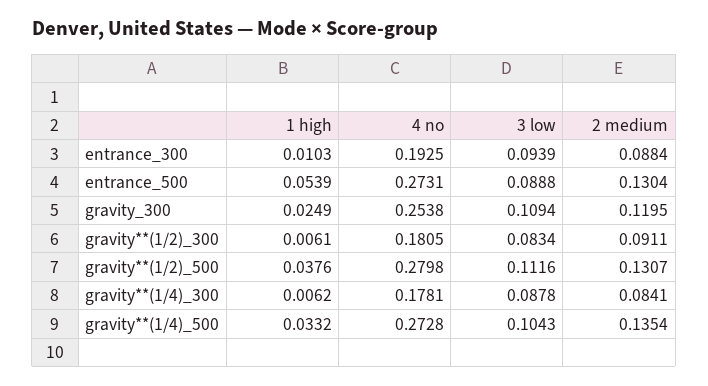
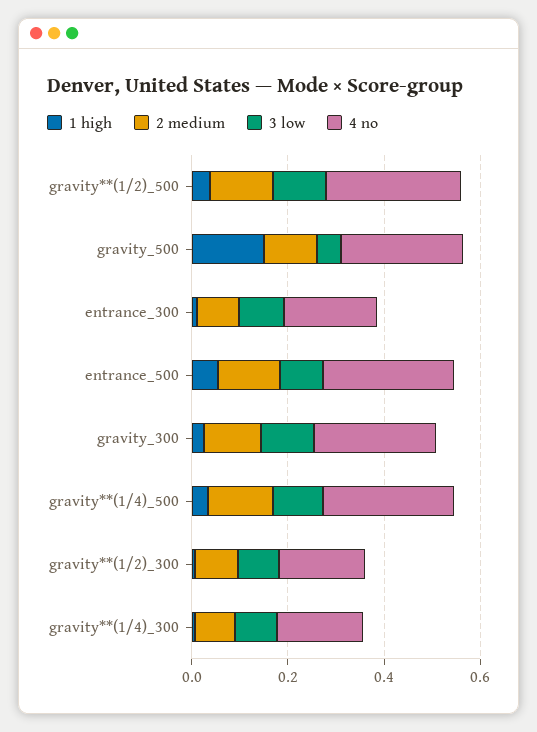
1 high, gravity_500: none -> 0.15
2 medium, gravity_500: none -> 0.1
3 low, gravity_500: none -> 0.05
4 no, gravity_500: none -> 0.25

